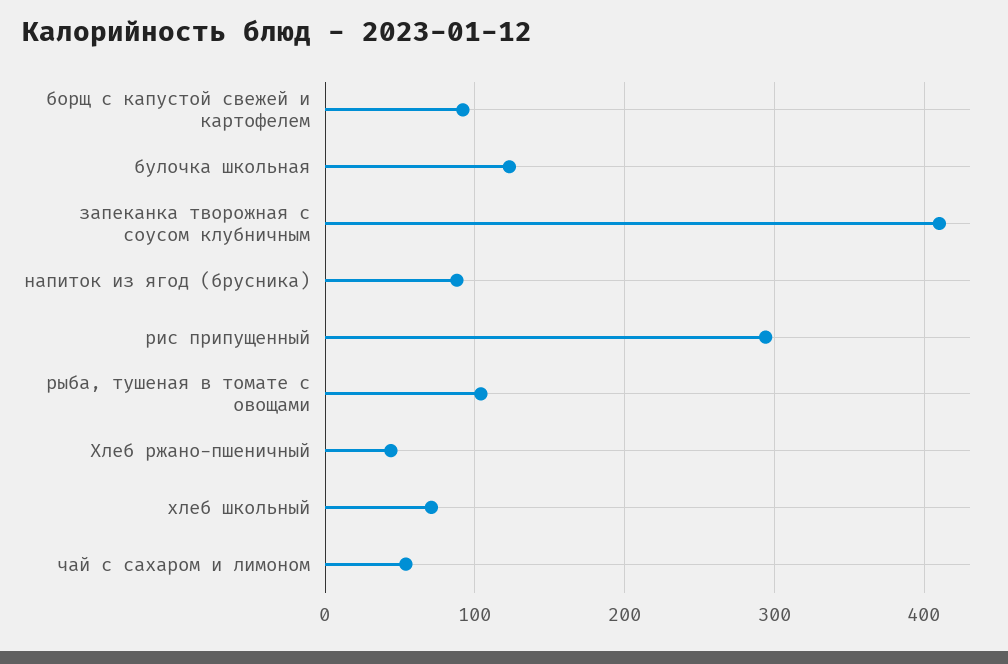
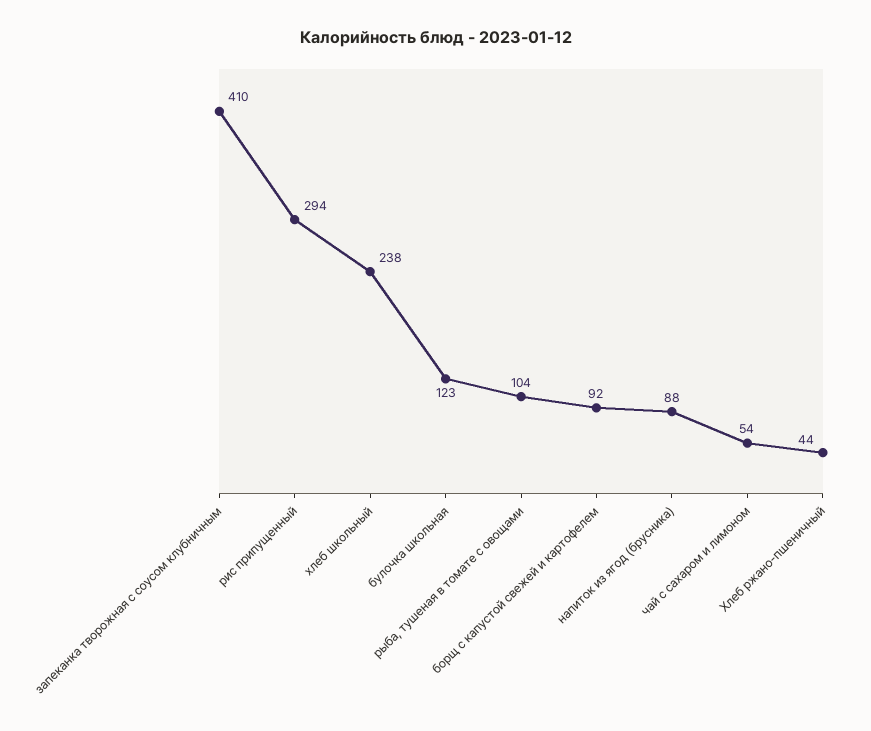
хлеб школьный: 70 -> 238

